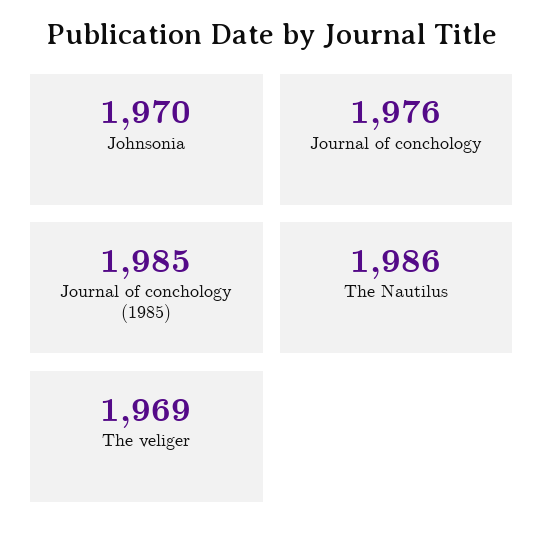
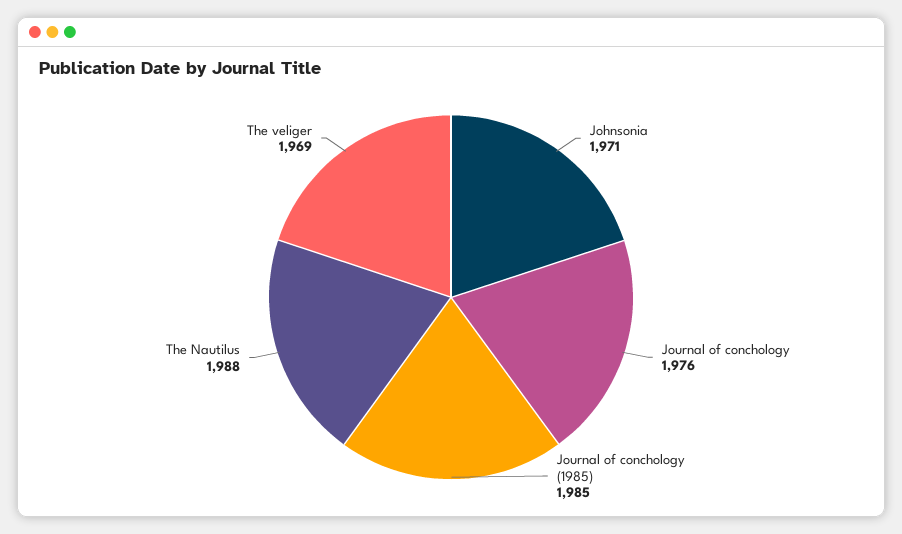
Johnsonia: 1970 -> 1971
The Nautilus: 1986 -> 1988

